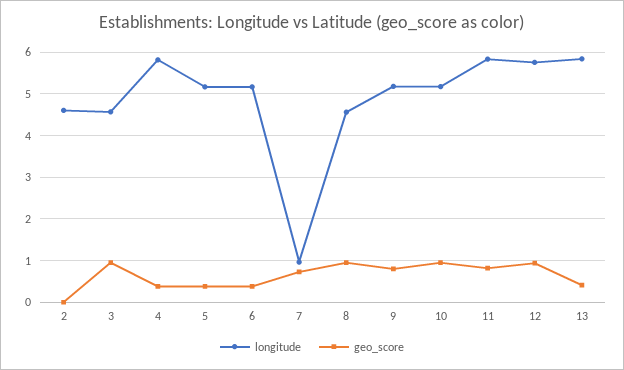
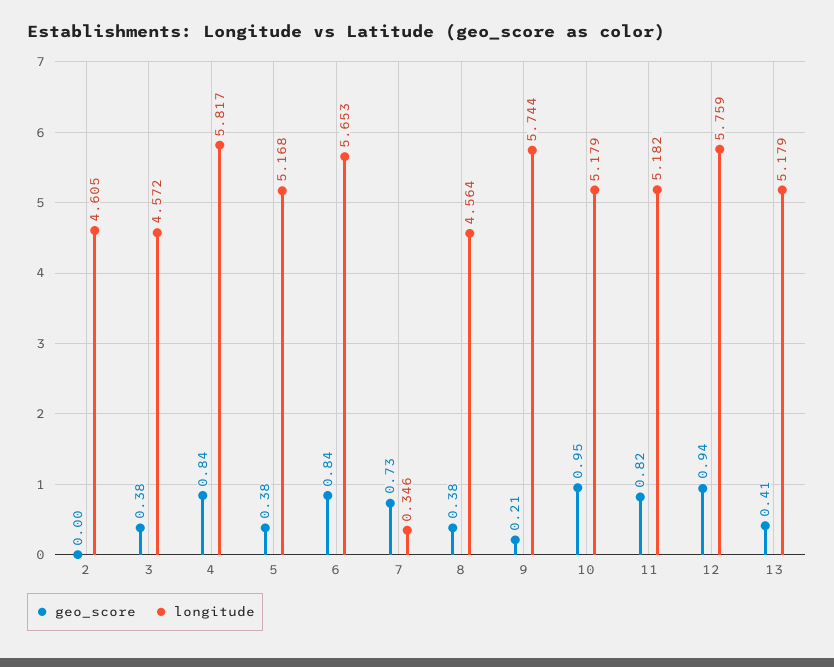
geo_score, 3: 1 -> 0.38
geo_score, 4: 0.4 -> 0.84
longitude, 6: 5.2 -> 5.653
geo_score, 6: 0.4 -> 0.84
longitude, 7: 1 -> 0.346
geo_score, 8: 1 -> 0.38
longitude, 9: 5.2 -> 5.744
geo_score, 9: 0.8 -> 0.21
longitude, 11: 5.8 -> 5.182
longitude, 13: 5.8 -> 5.179

